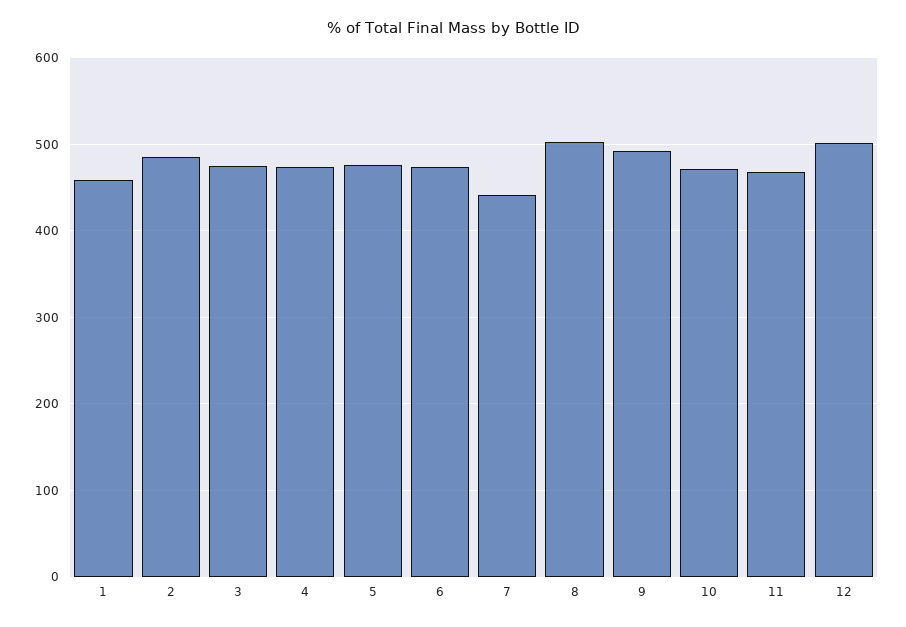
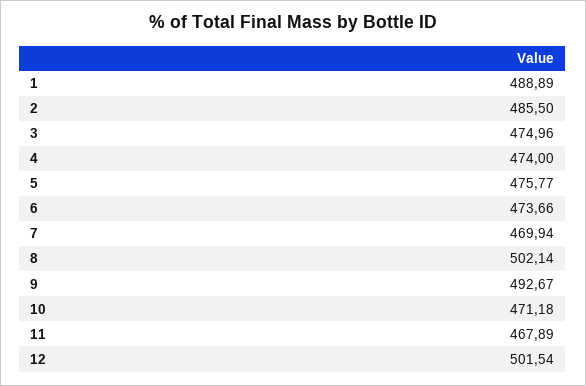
1: 460 -> 488.89
7: 440 -> 469.94

